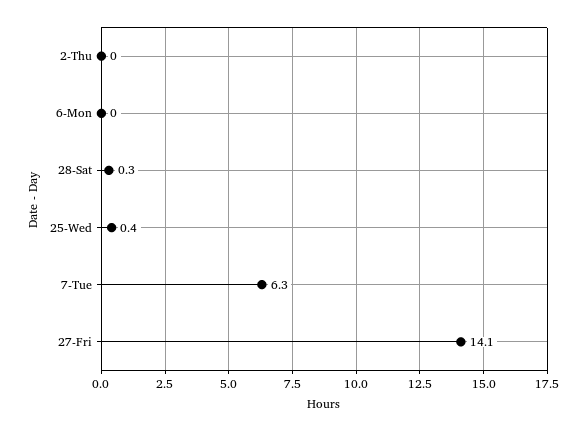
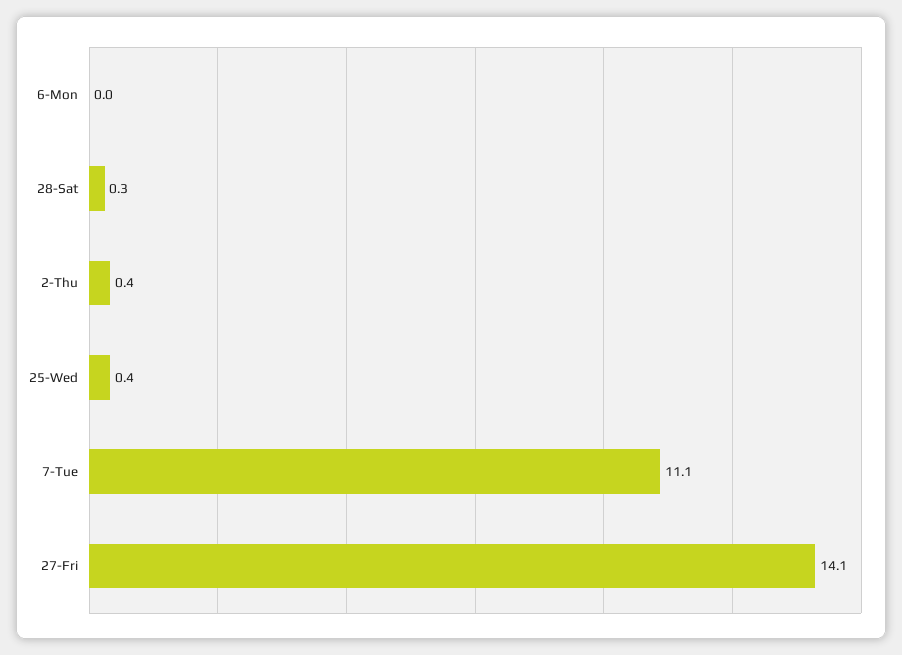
2-Thu: 0 -> 0.4
7-Tue: 6.3 -> 11.1

